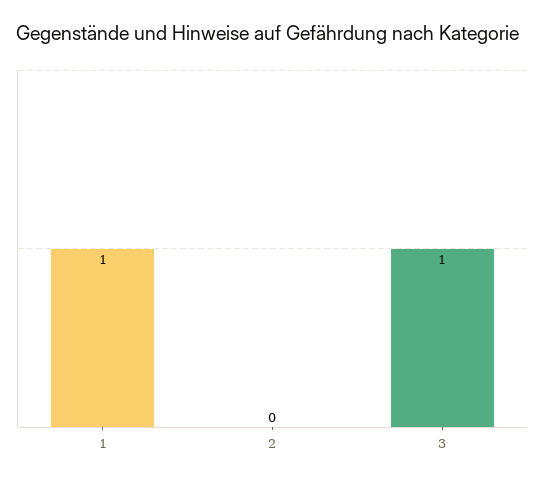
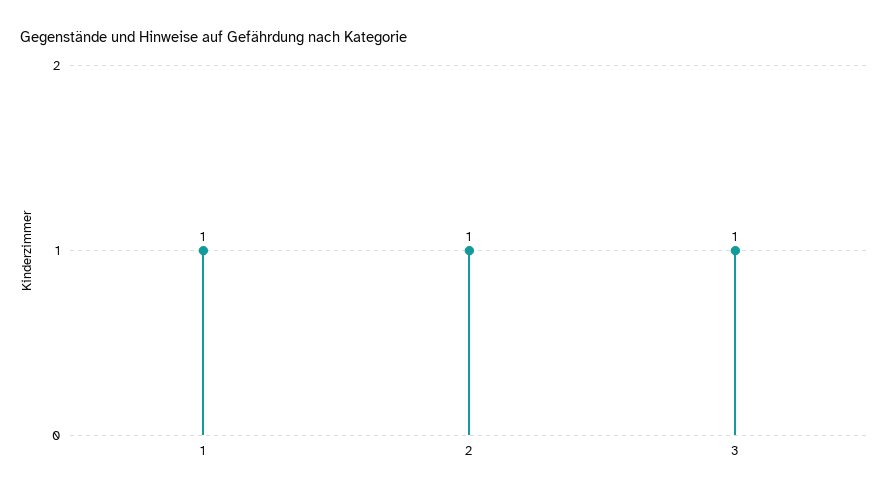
2: 0 -> 1

